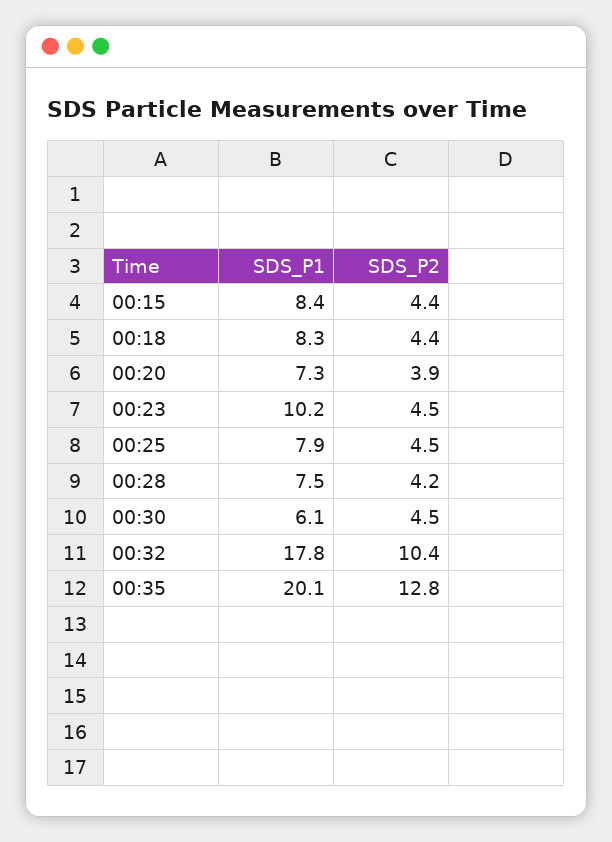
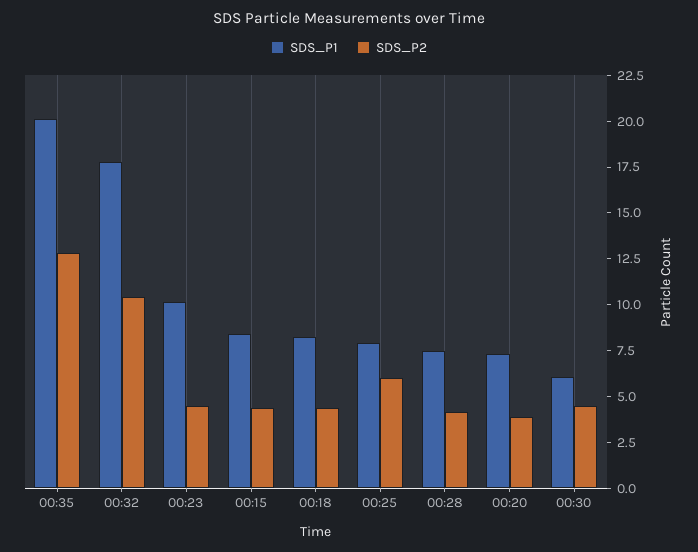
SDS_P2, 00:25: 4.5 -> 6

